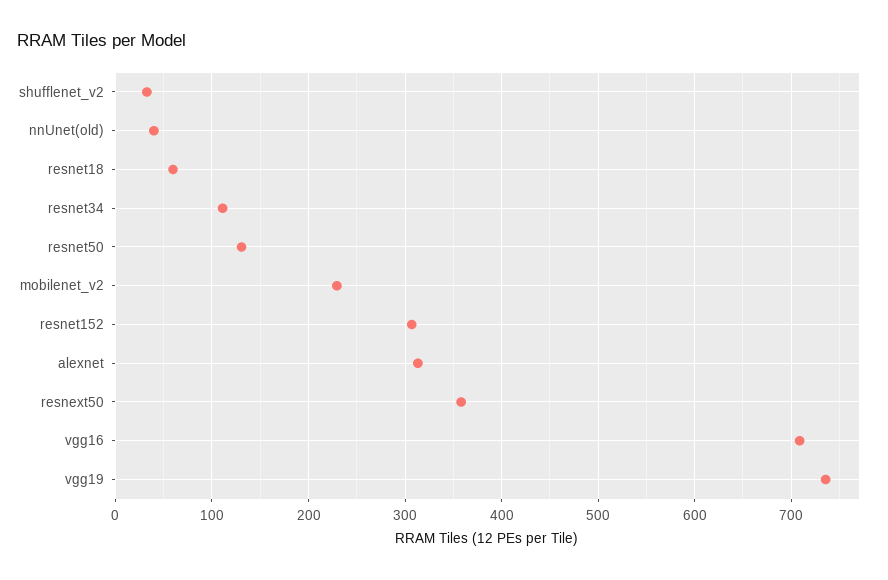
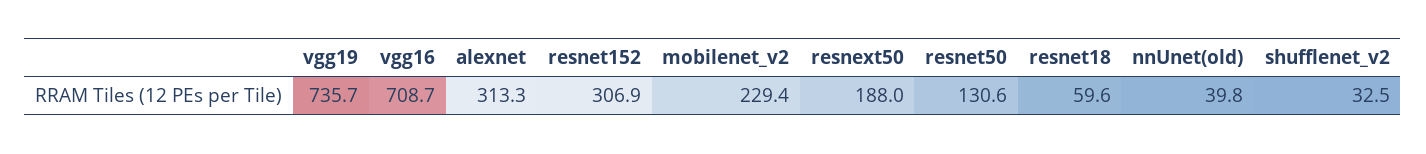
resnet34: 110 -> none
resnext50: 360 -> 188

